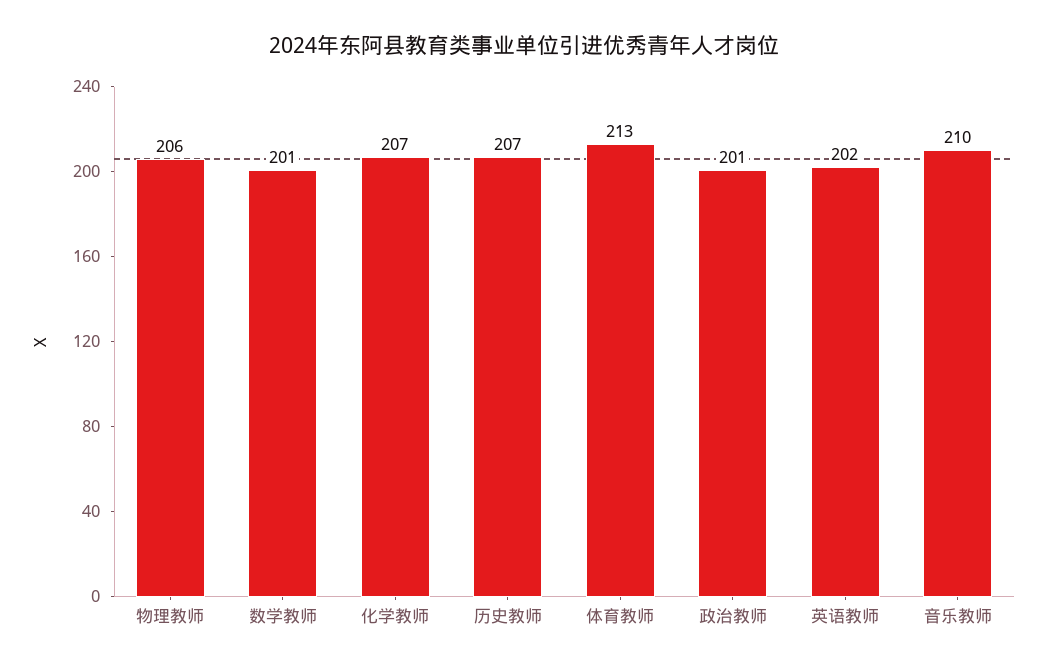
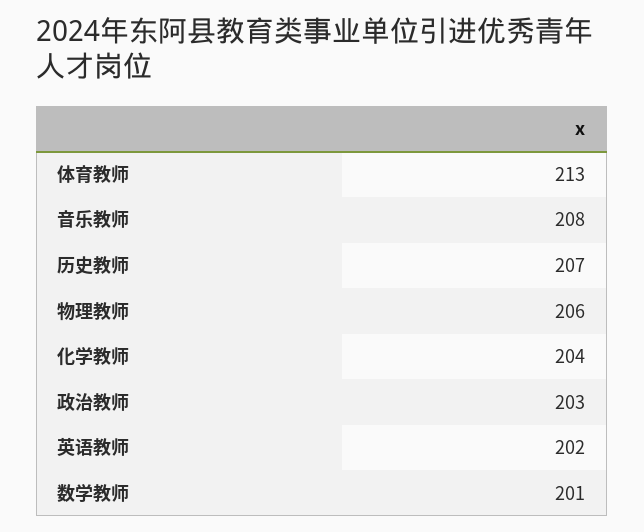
化学教师: 207 -> 204
政治教师: 201 -> 203
音乐教师: 210 -> 208

